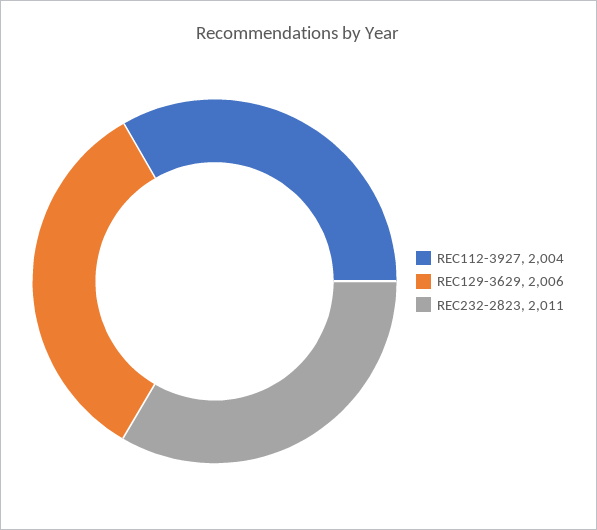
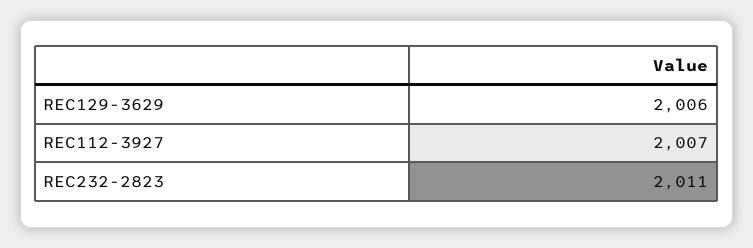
REC112-3927: 2004 -> 2007

